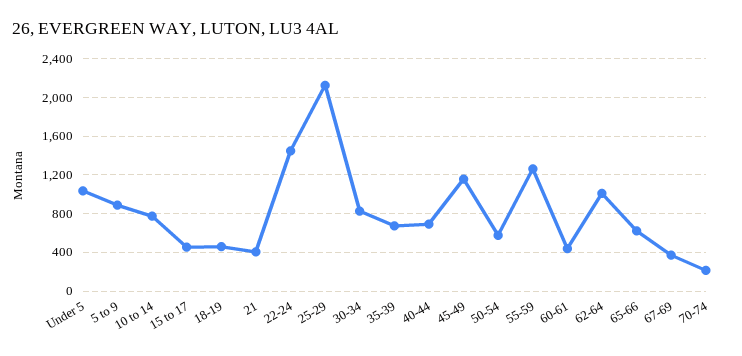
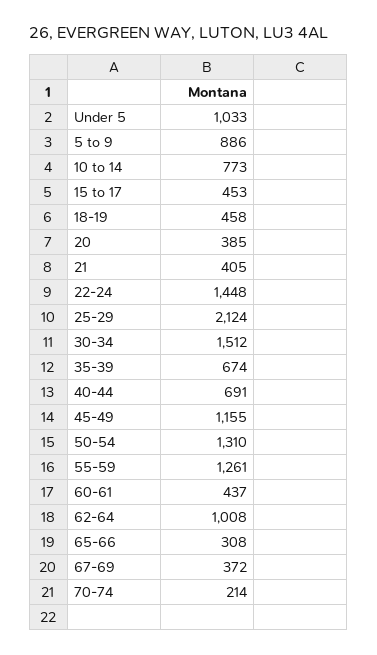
30-34: 800 -> 1512
50-54: 600 -> 1310
65-66: 600 -> 308
20: none -> 385

